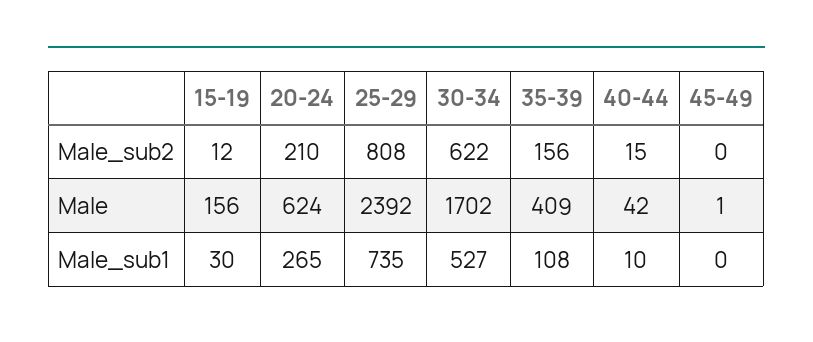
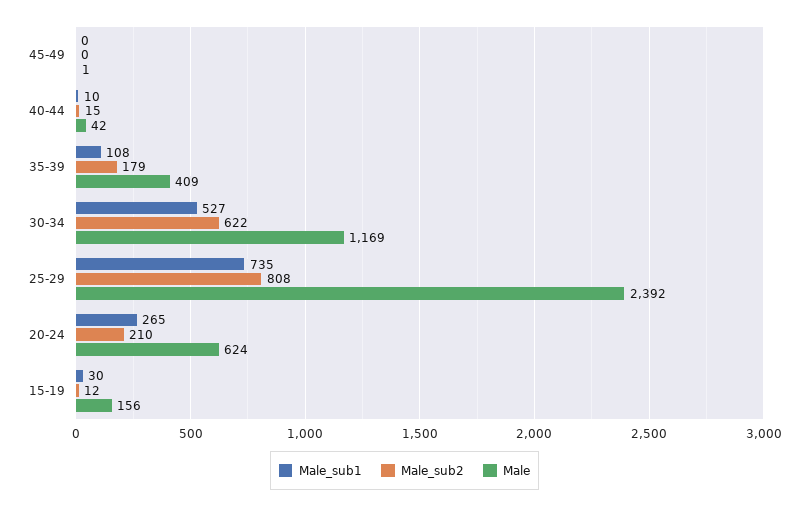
Male_sub2, 35-39: 156 -> 179
Male, 30-34: 1702 -> 1169

